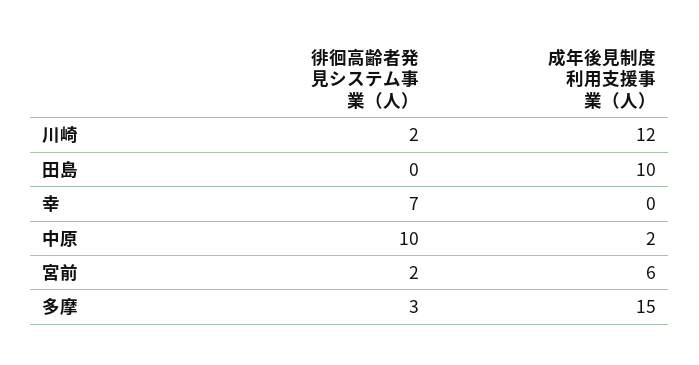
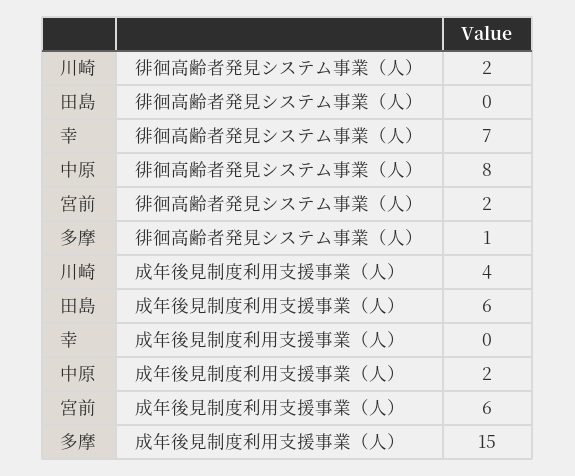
成年後見制度利用支援事業（人）, 川崎: 12 -> 4
成年後見制度利用支援事業（人）, 田島: 10 -> 6
徘徊高齢者発見システム事業（人）, 中原: 10 -> 8
徘徊高齢者発見システム事業（人）, 多摩: 3 -> 1

